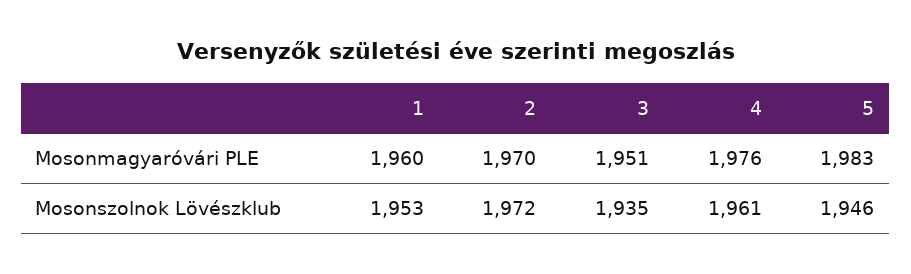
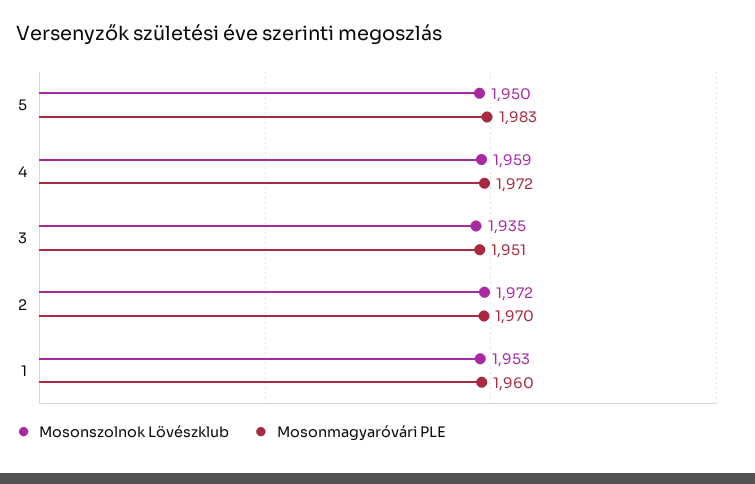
Mosonmagyaróvári PLE, 4: 1976 -> 1972
Mosonszolnok Lövészklub, 4: 1961 -> 1959
Mosonszolnok Lövészklub, 5: 1946 -> 1950

